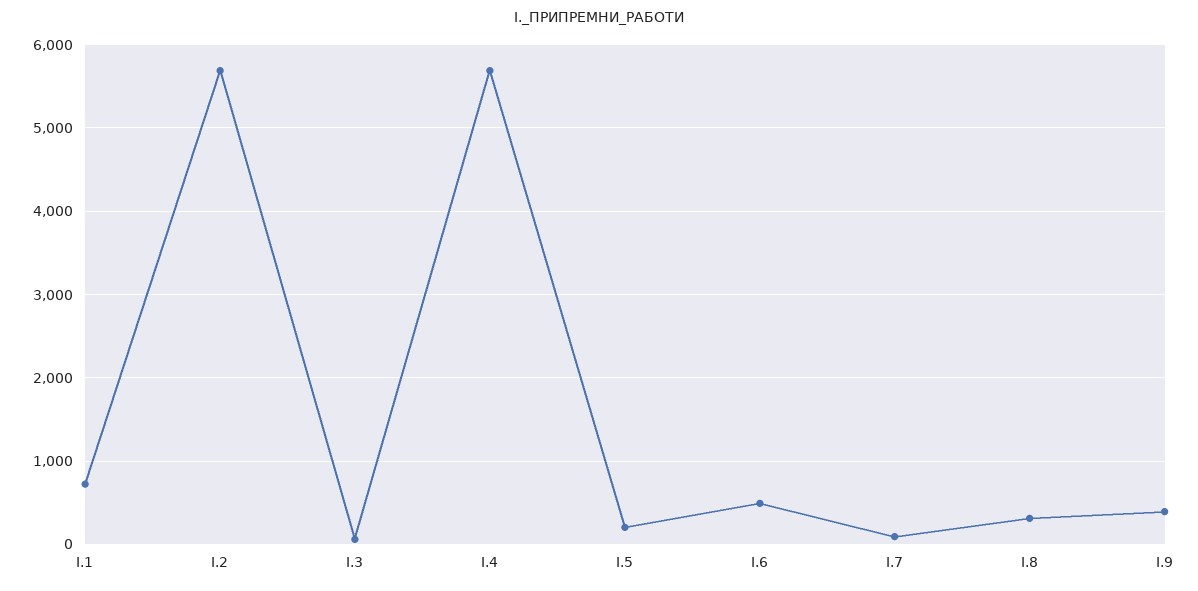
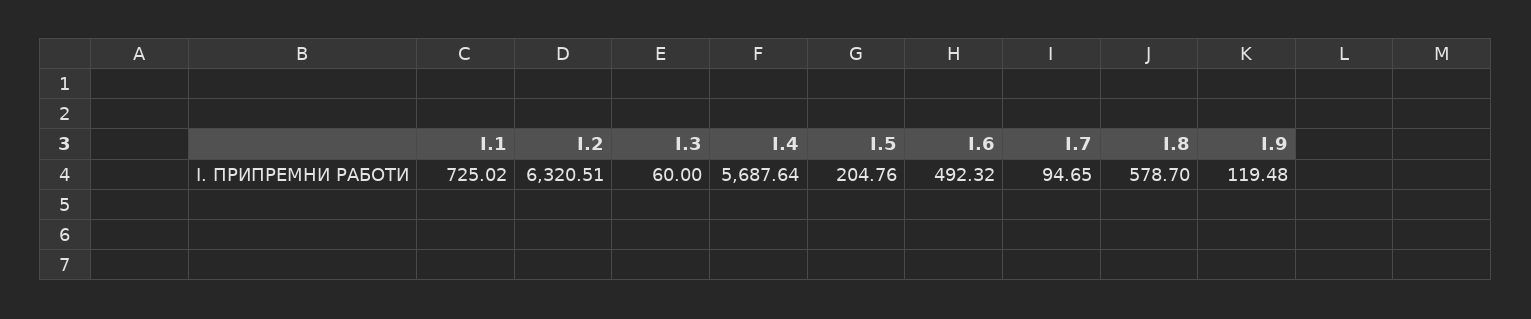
I.2: 5700 -> 6320.51
I.8: 300 -> 578.7
I.9: 400 -> 119.48

